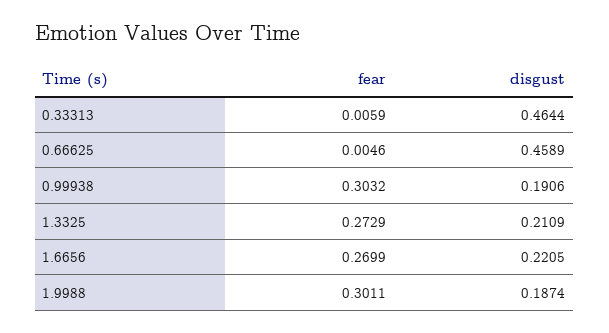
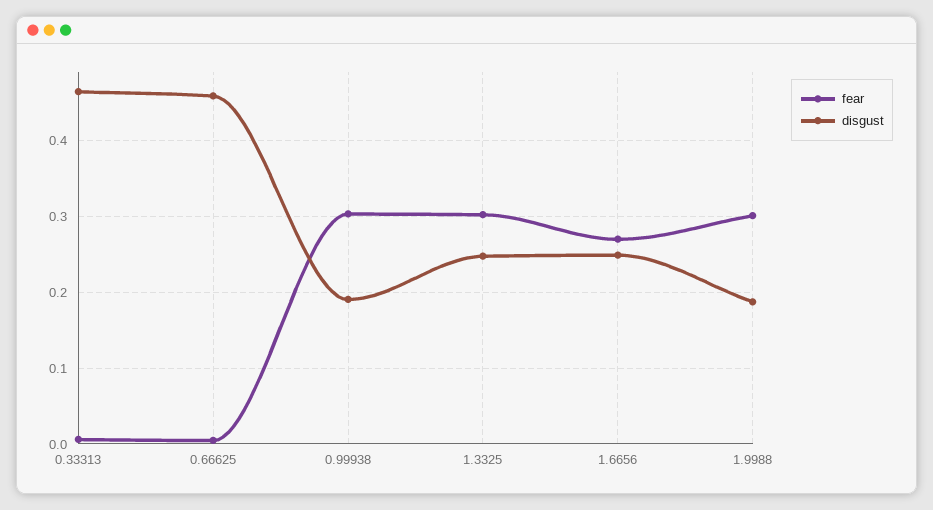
fear, 1.3325: 0.2729 -> 0.3
disgust, 1.3325: 0.2109 -> 0.25
disgust, 1.6656: 0.2205 -> 0.25

